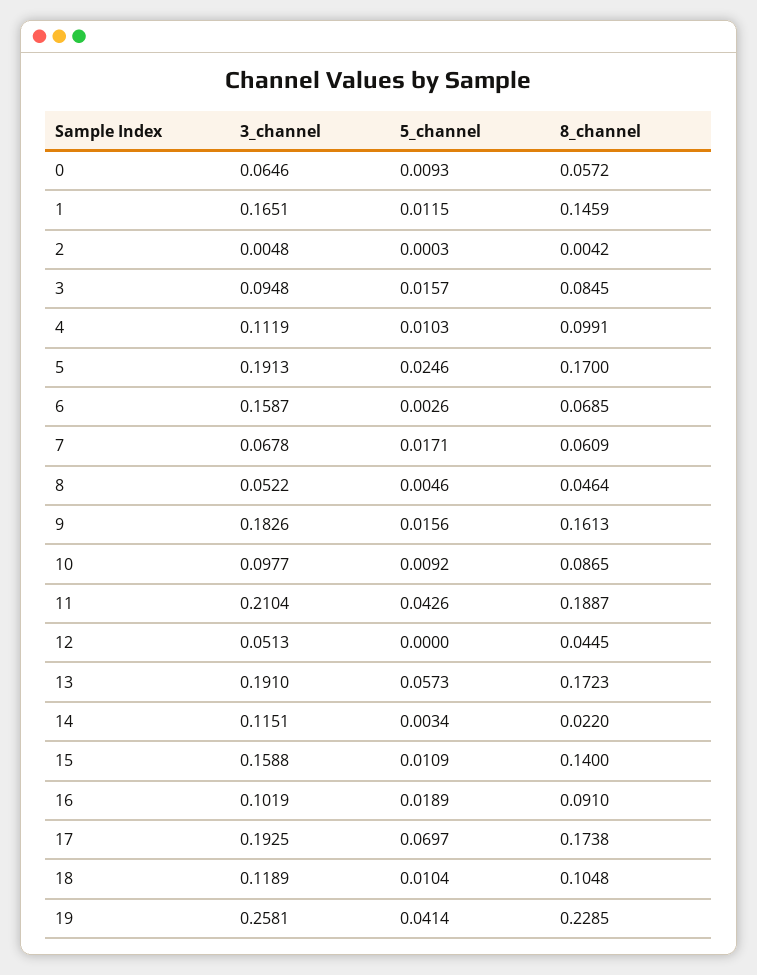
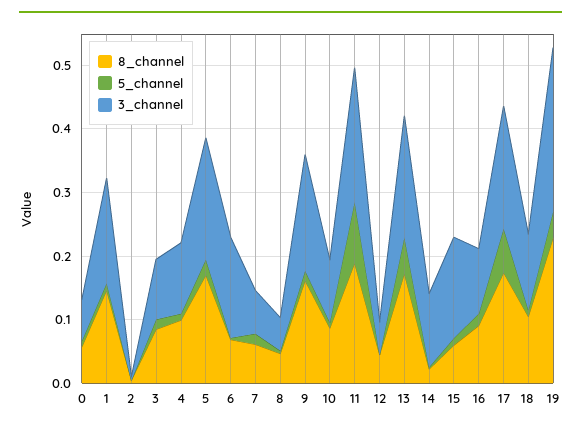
5_channel, 11: 0.0426 -> 0.1
8_channel, 15: 0.14 -> 0.06

